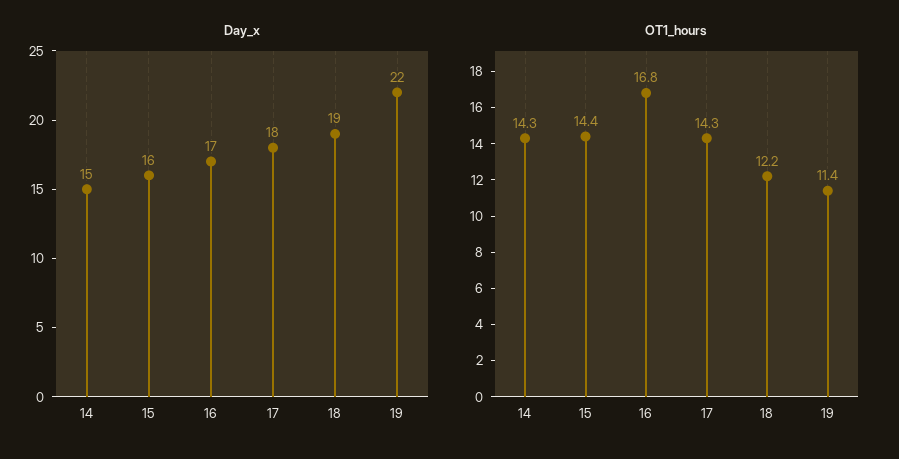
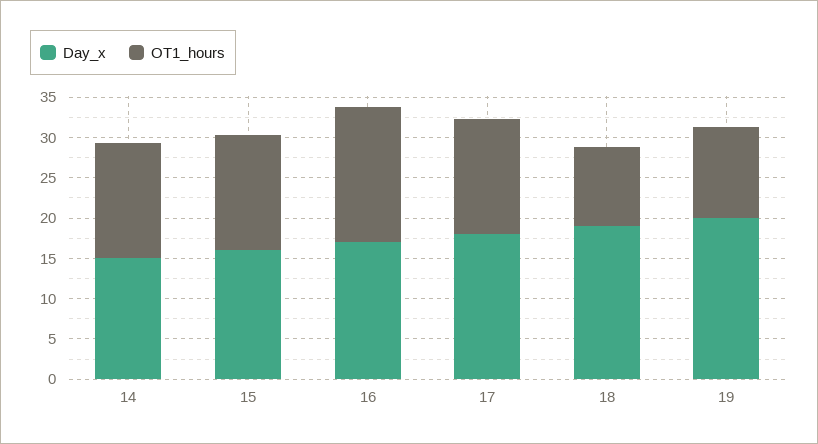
Day_x, 19: 22 -> 20
OT1_hours, 18: 12.2 -> 10

